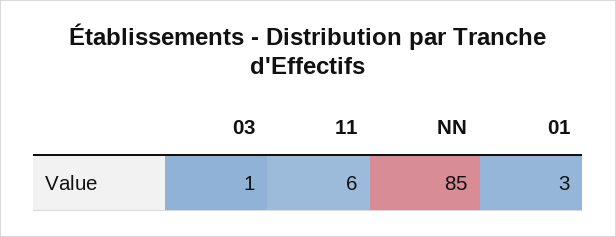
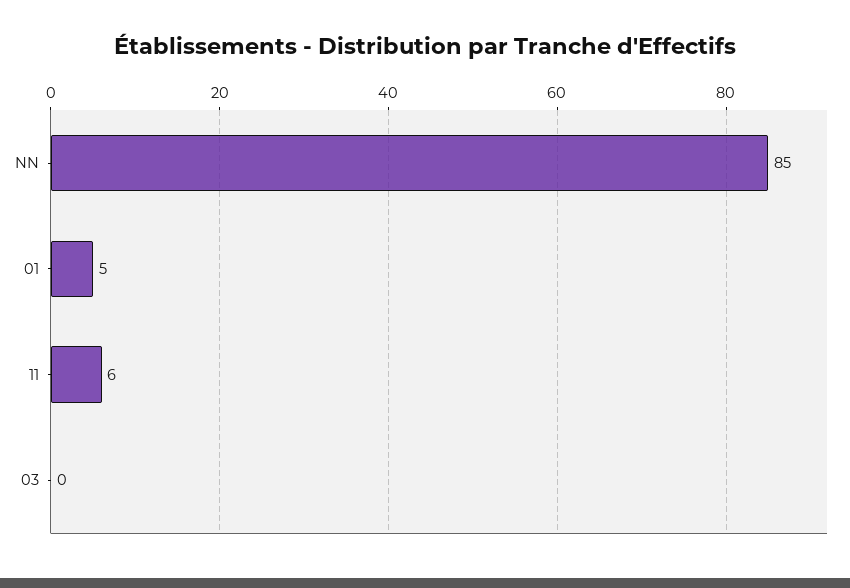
03: 1 -> 0
01: 3 -> 5

